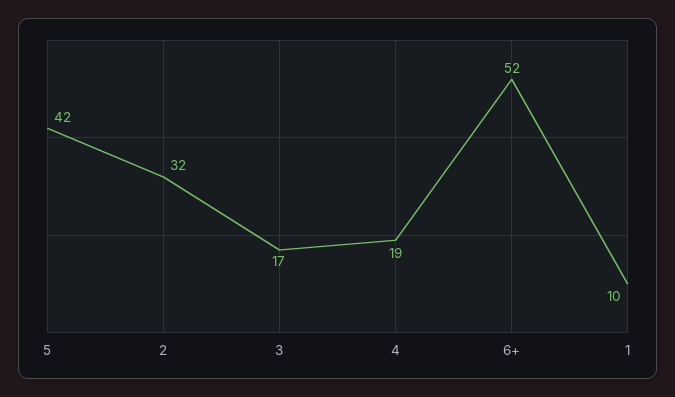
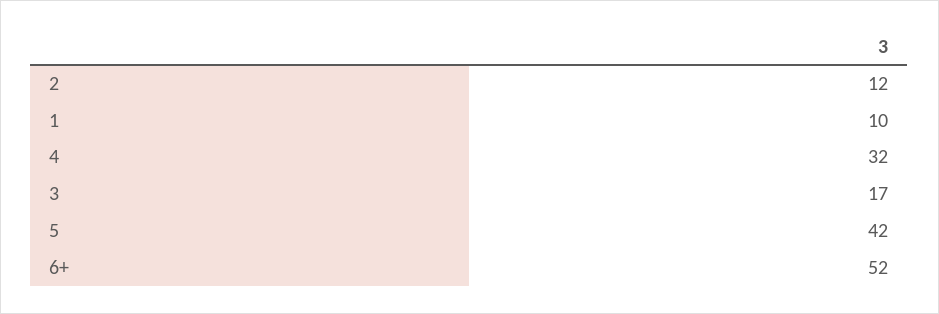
2: 32 -> 12
4: 19 -> 32

